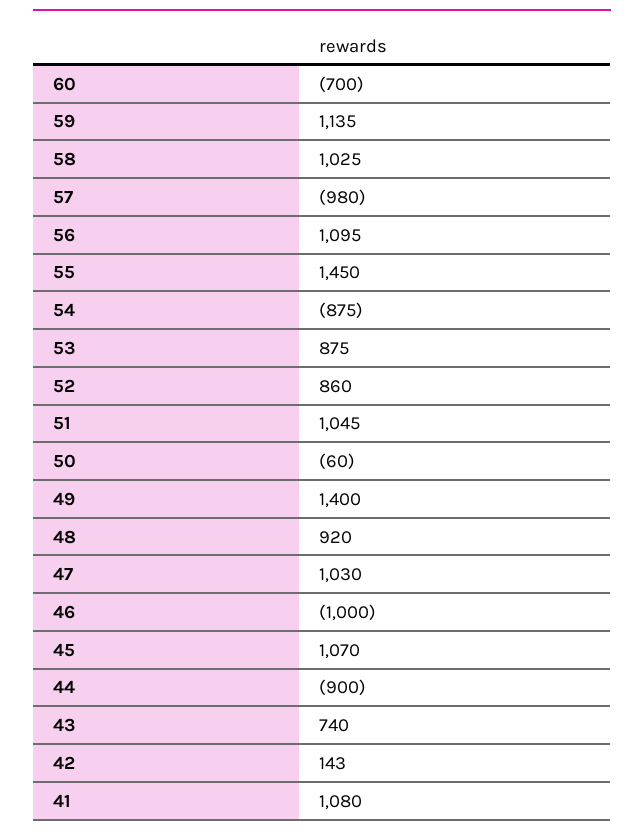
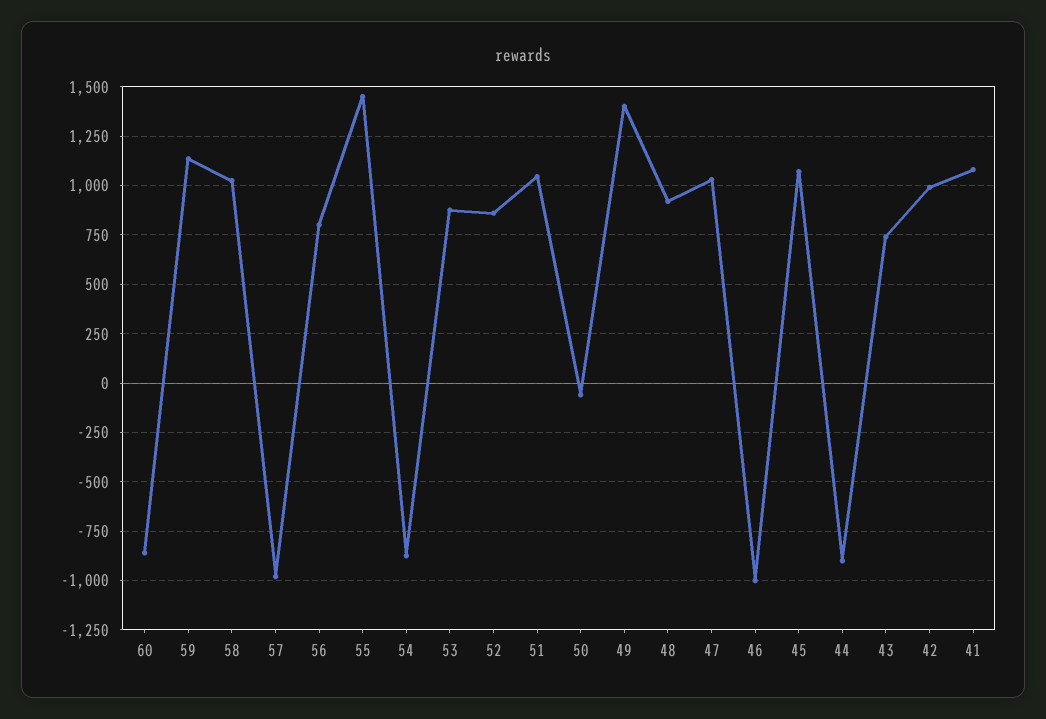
60: -700 -> -850
56: 1095 -> 800
42: 143 -> 1000

